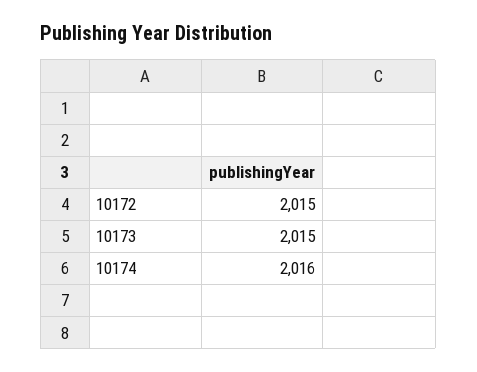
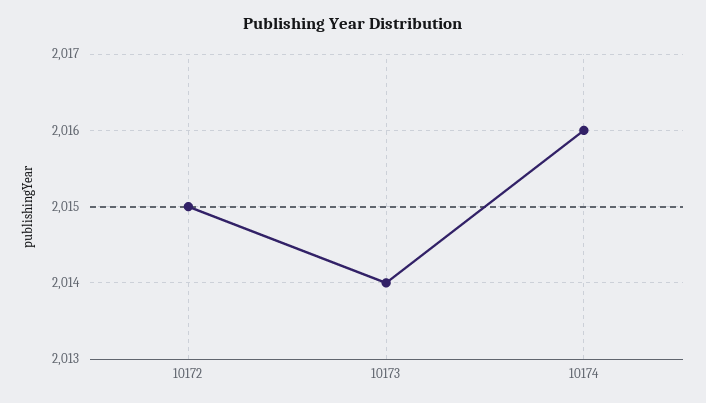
10173: 2015 -> 2014

